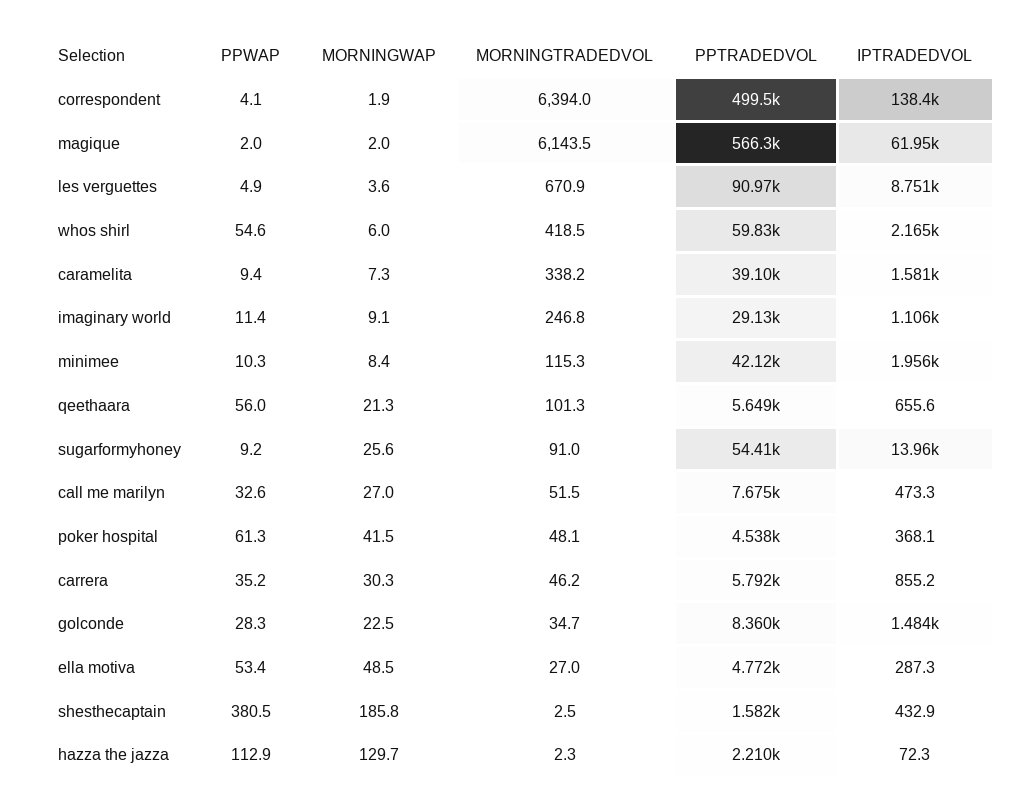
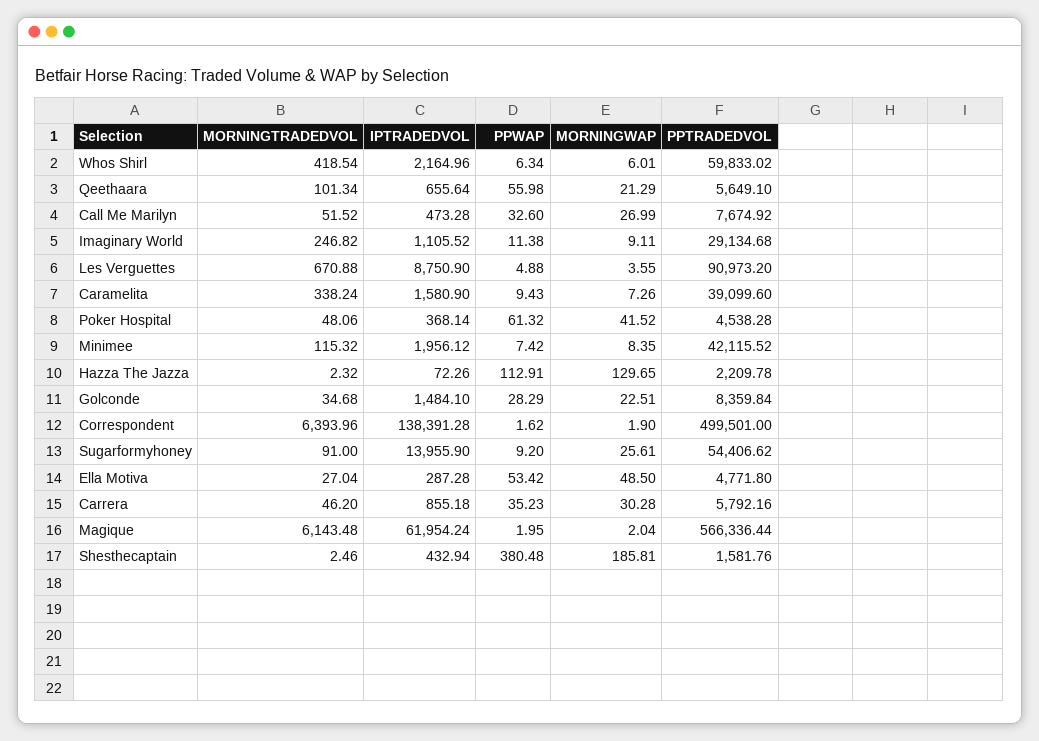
PPWAP, correspondent: 4.1 -> 1.62
PPWAP, whos shirl: 54.6 -> 6.34
PPWAP, minimee: 10.3 -> 7.42

